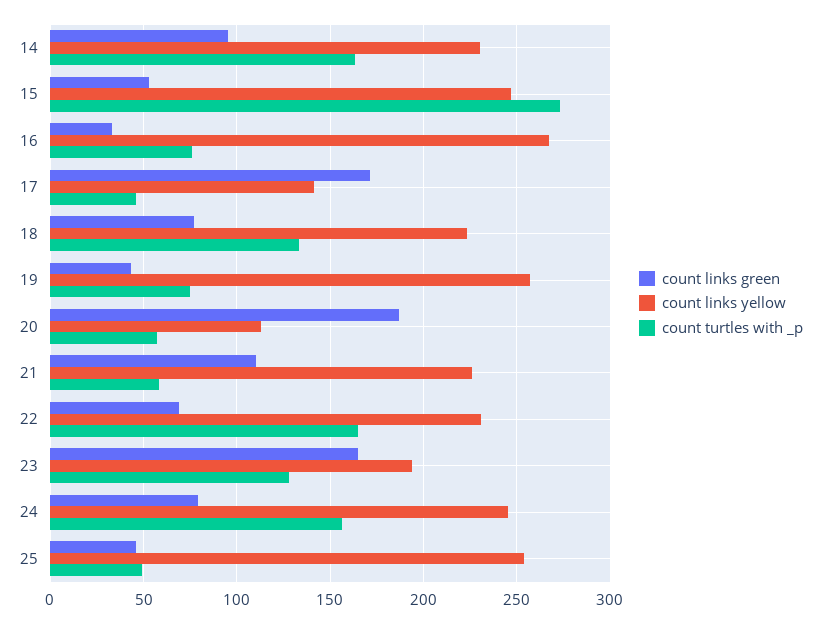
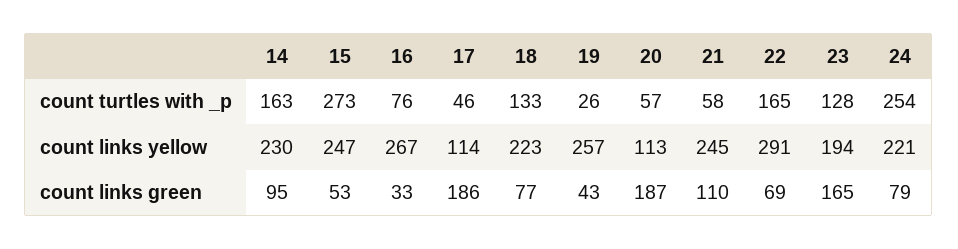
count links green, 17: 170 -> 186
count links yellow, 17: 140 -> 114
count turtles with _p, 19: 75 -> 26
count links yellow, 21: 225 -> 245
count links yellow, 22: 230 -> 291
count links yellow, 24: 245 -> 221
count turtles with _p, 24: 155 -> 254
count links green, 25: 45 -> none
count links yellow, 25: 255 -> none
count turtles with _p, 25: 50 -> none

